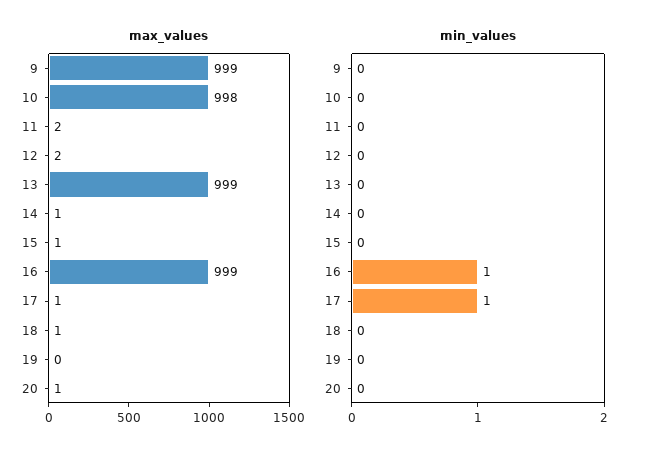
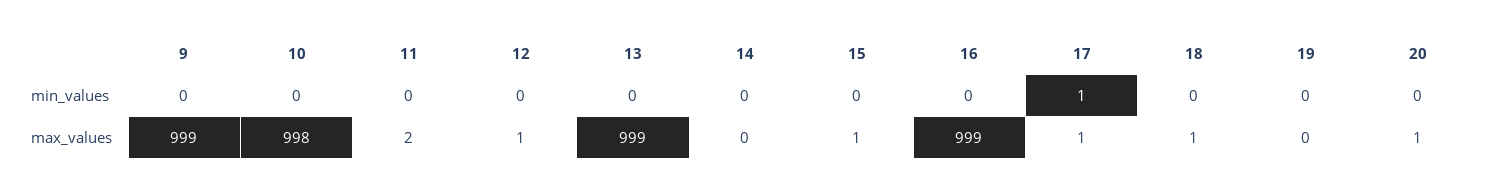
max_values, 12: 2 -> 1
max_values, 14: 1 -> 0
min_values, 16: 1 -> 0

